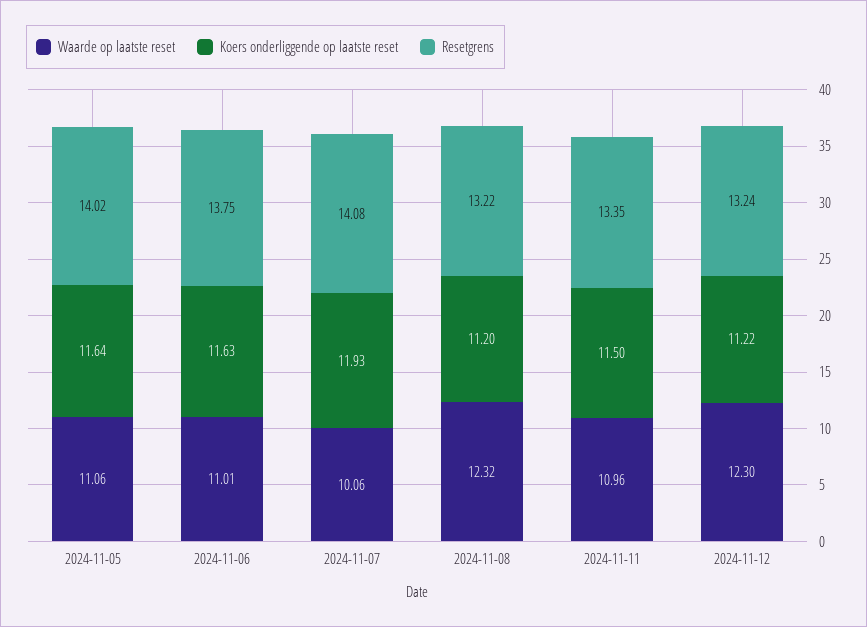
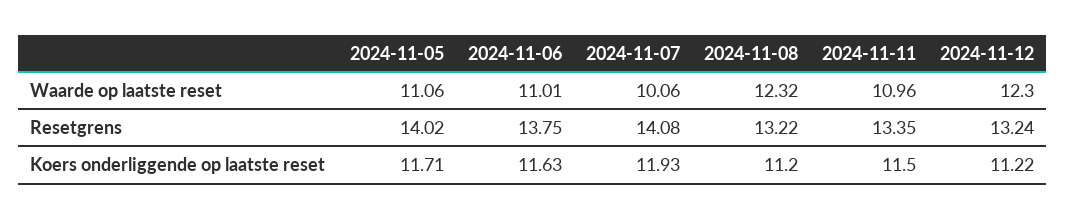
Koers onderliggende op laatste reset, 2024-11-05: 11.64 -> 11.71

